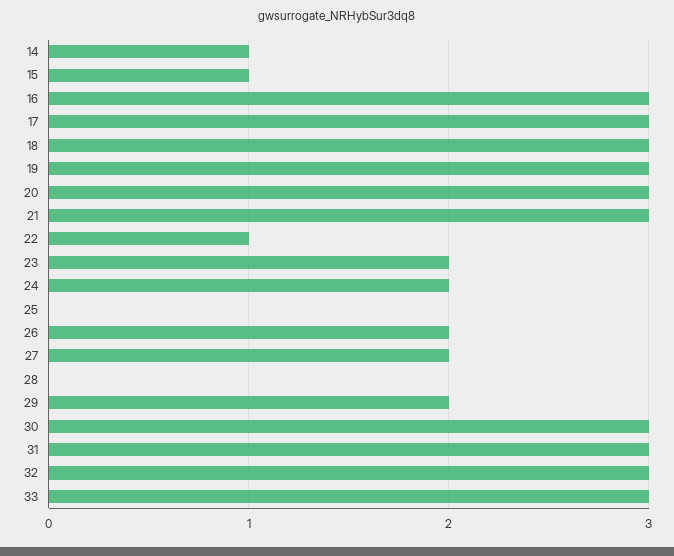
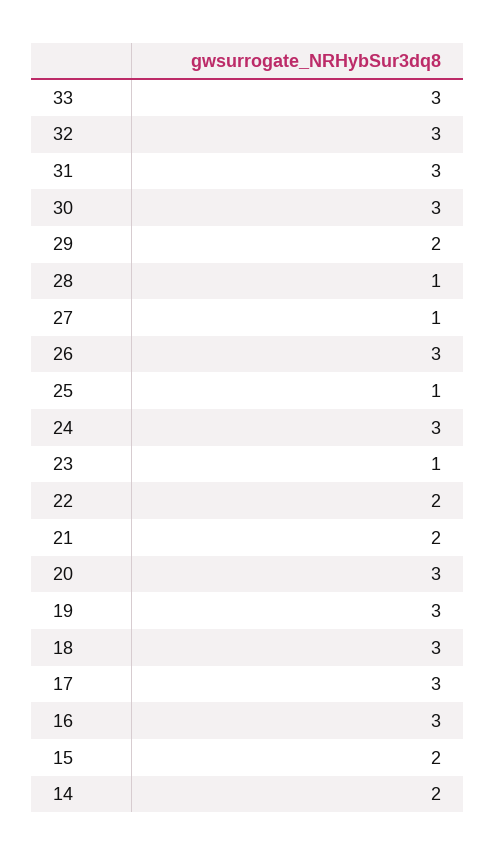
14: 1 -> 2
15: 1 -> 2
21: 3 -> 2
22: 1 -> 2
23: 2 -> 1
24: 2 -> 3
25: 0 -> 1
26: 2 -> 3
27: 2 -> 1
28: 0 -> 1

